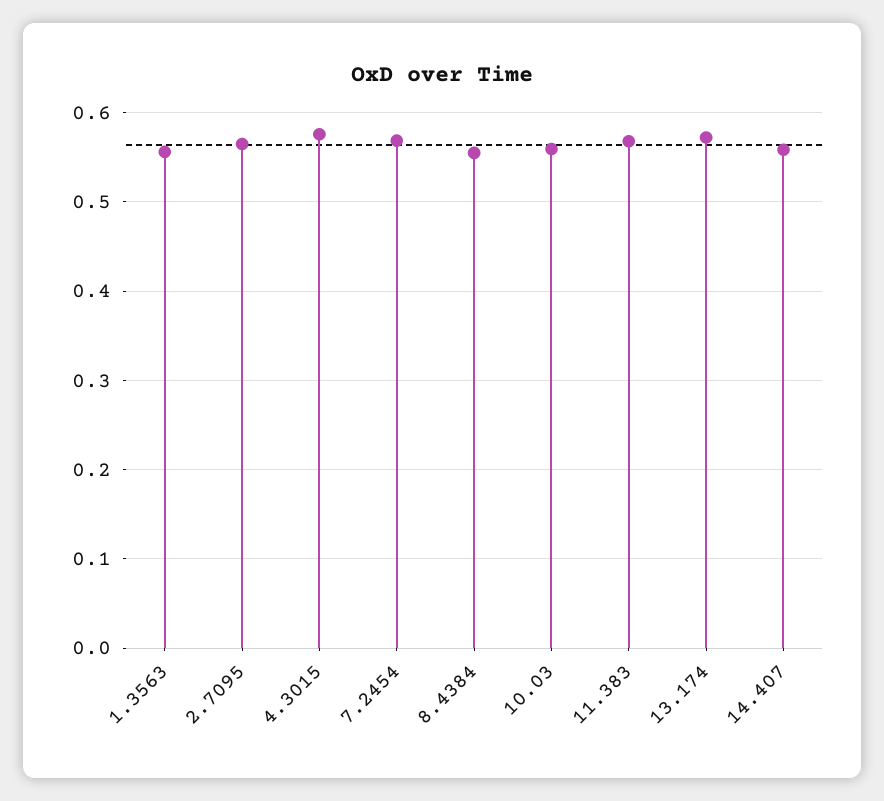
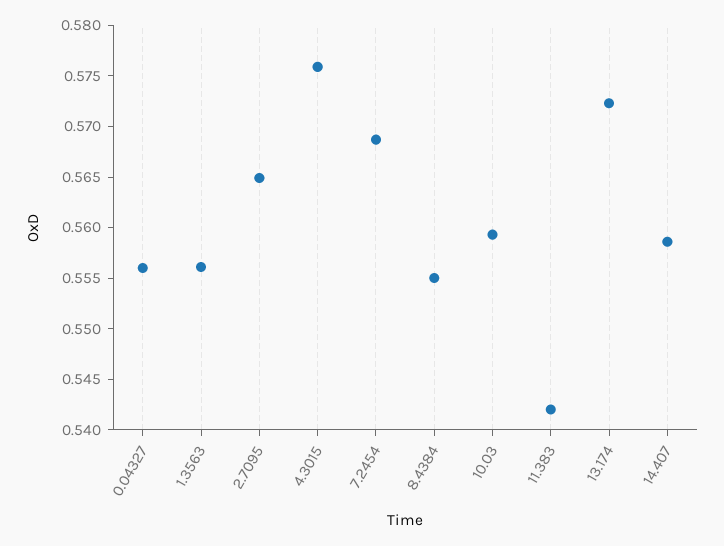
11.383: 0.57 -> 0.542
0.04327: none -> 0.556

